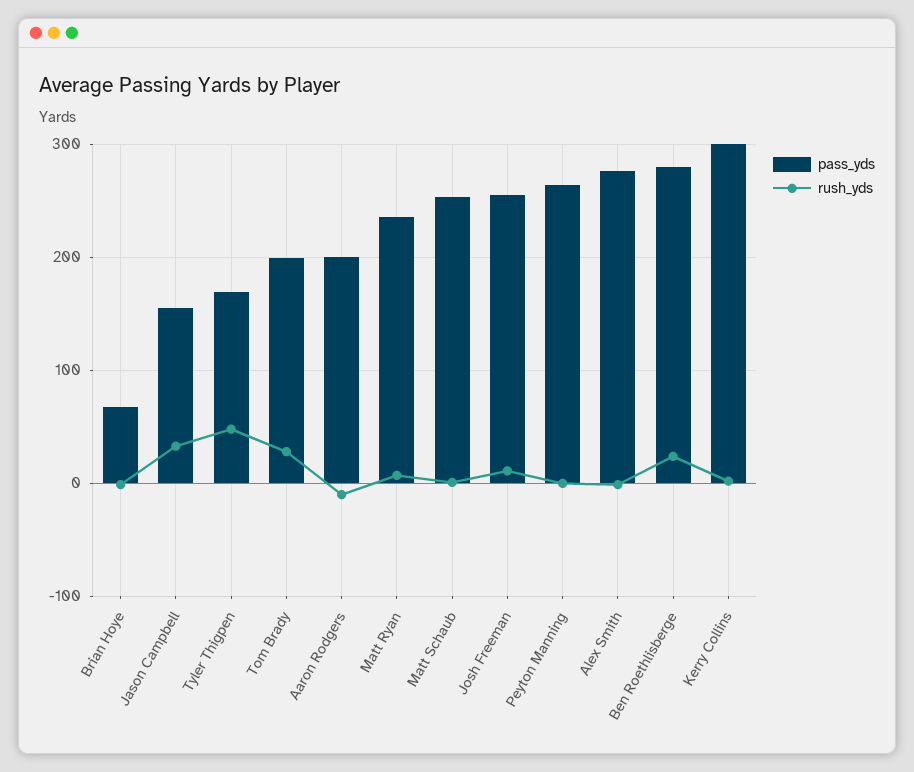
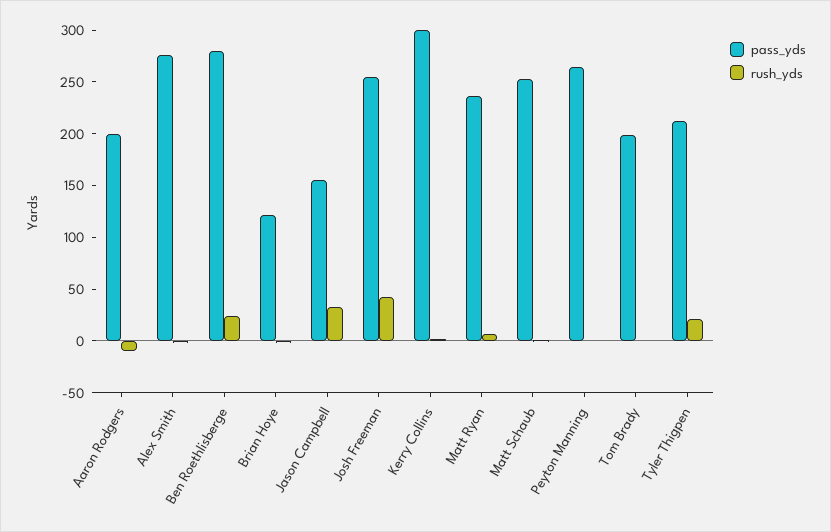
pass_yds, Brian Hoye: 70 -> 120
pass_yds, Tyler Thigpen: 170 -> 210
rush_yds, Tyler Thigpen: 50 -> 20
rush_yds, Tom Brady: 30 -> 0
rush_yds, Josh Freeman: 10 -> 40

